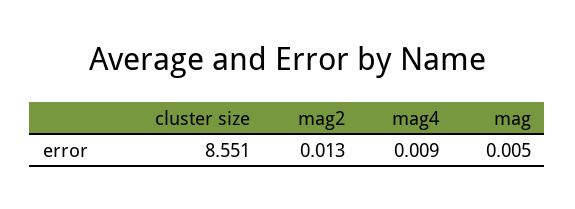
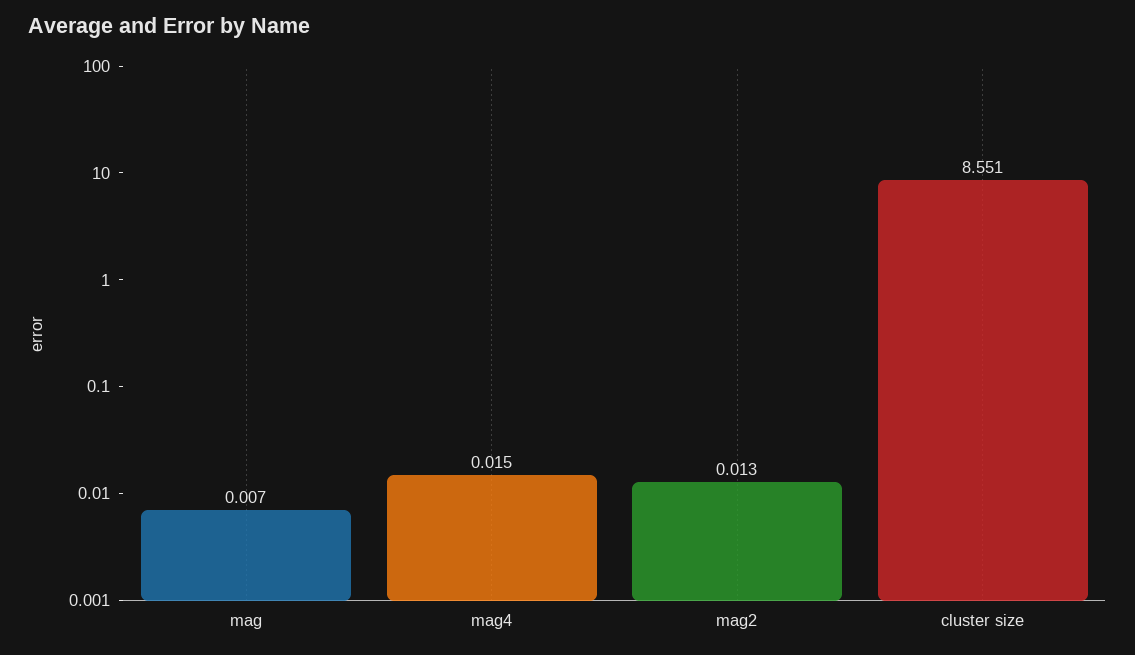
mag4: 0.009 -> 0.015
mag: 0.005 -> 0.007

